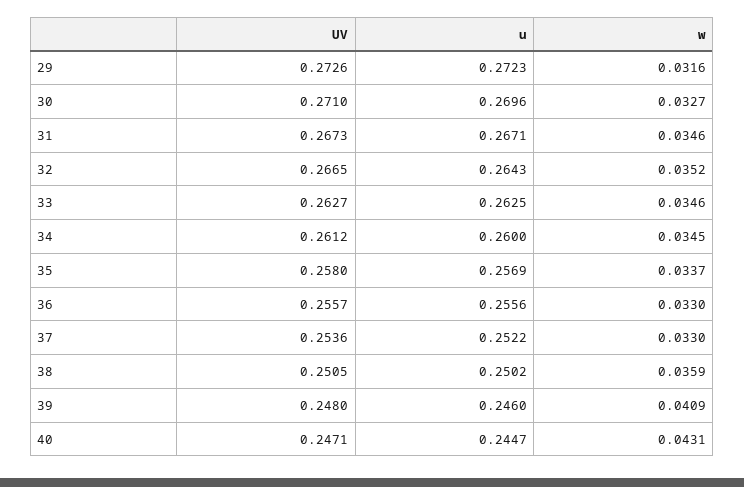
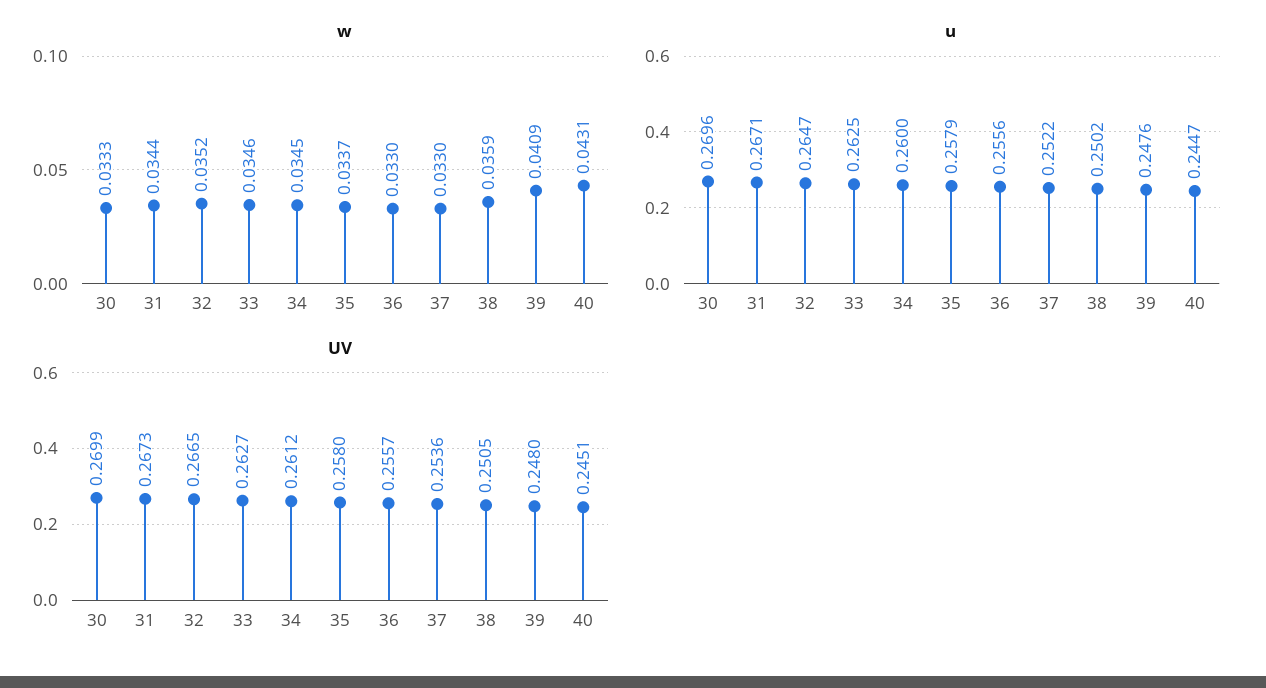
UV, 29: 0.2726 -> none
u, 29: 0.2723 -> none
w, 29: 0.0316 -> none
UV, 30: 0.271 -> 0.2699
w, 30: 0.0327 -> 0.0333
w, 31: 0.0346 -> 0.0344
u, 32: 0.2643 -> 0.2647
u, 35: 0.2569 -> 0.2579
u, 39: 0.246 -> 0.2476
UV, 40: 0.2471 -> 0.2451

